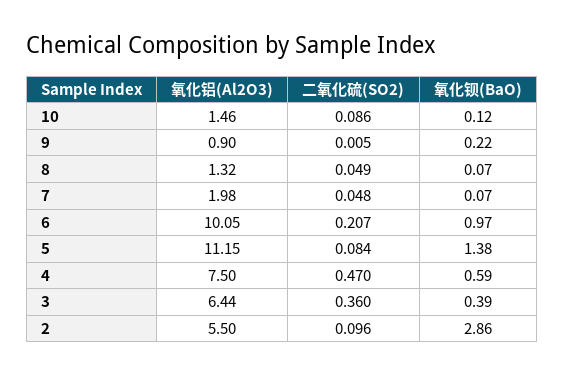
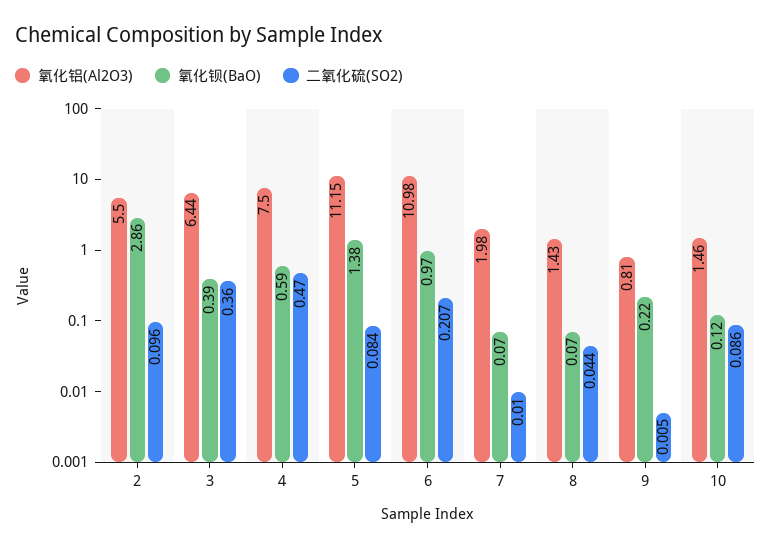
氧化铝(Al2O3), 9: 0.9 -> 0.81
氧化铝(Al2O3), 8: 1.32 -> 1.43
二氧化硫(SO2), 8: 0.049 -> 0.044
二氧化硫(SO2), 7: 0.048 -> 0.01
氧化铝(Al2O3), 6: 10.05 -> 10.98

